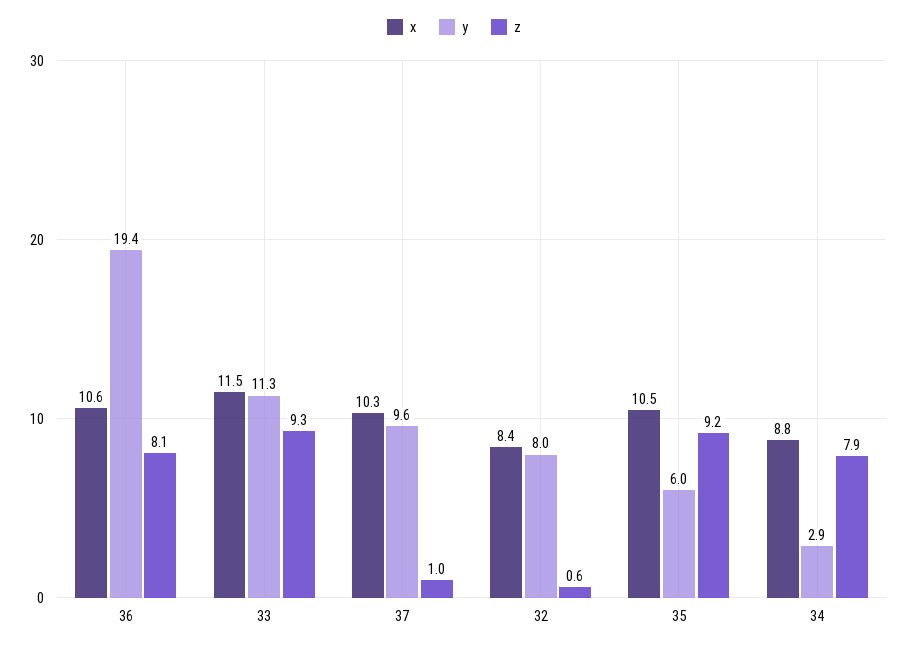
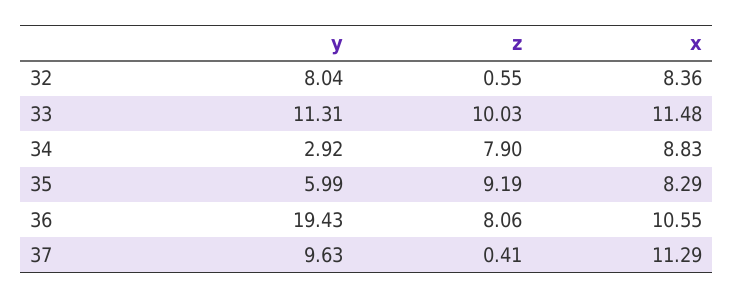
z, 33: 9.3 -> 10.03
x, 37: 10.3 -> 11.29
z, 37: 1 -> 0.41
x, 35: 10.5 -> 8.29

